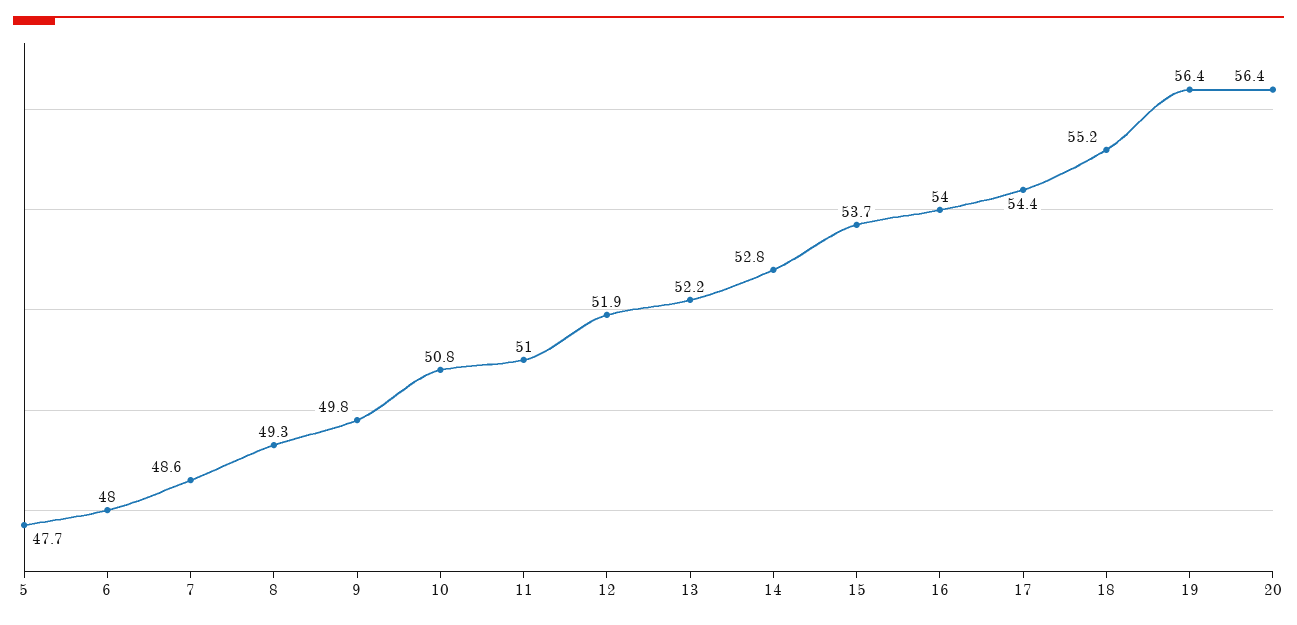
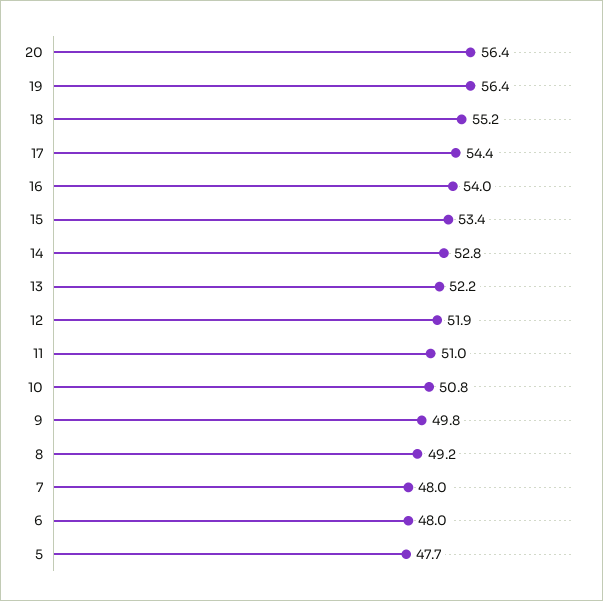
7: 48.6 -> 48
8: 49.3 -> 49.2
15: 53.7 -> 53.4

